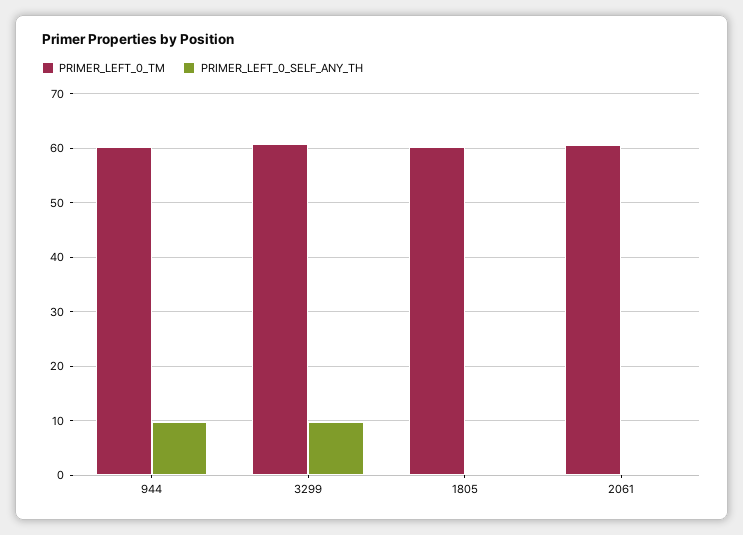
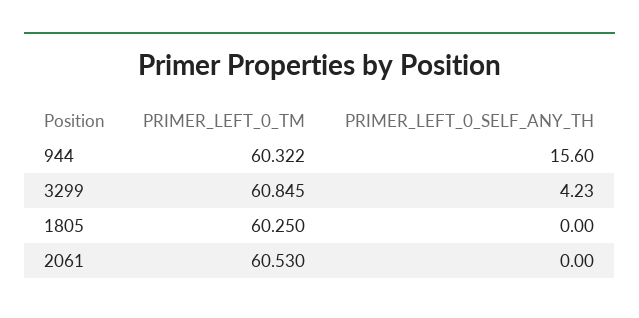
PRIMER_LEFT_0_SELF_ANY_TH, 944: 10 -> 15.6
PRIMER_LEFT_0_SELF_ANY_TH, 3299: 10 -> 4.23

